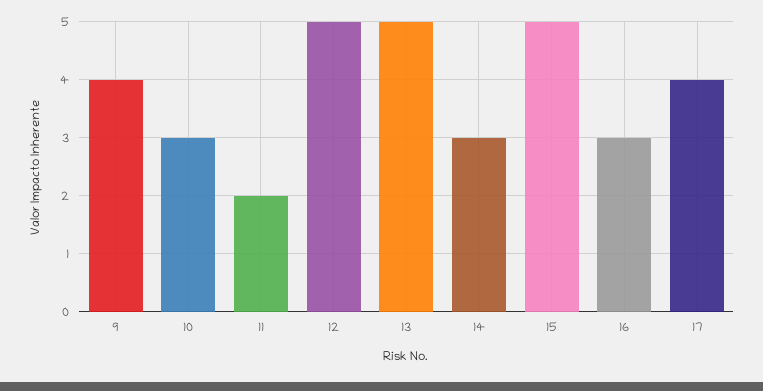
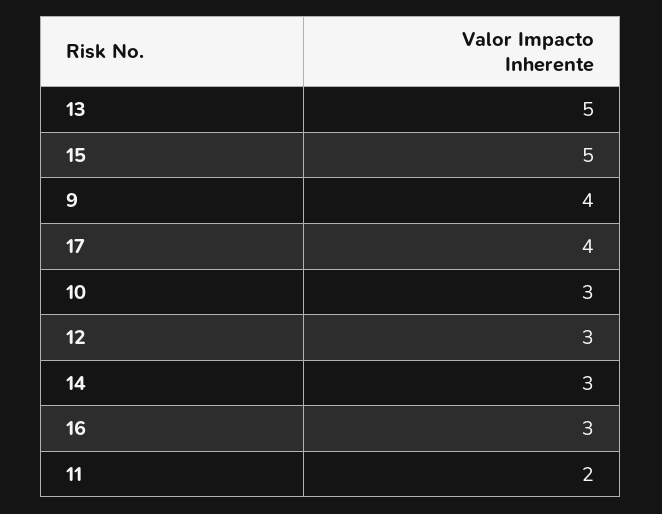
12: 5 -> 3

